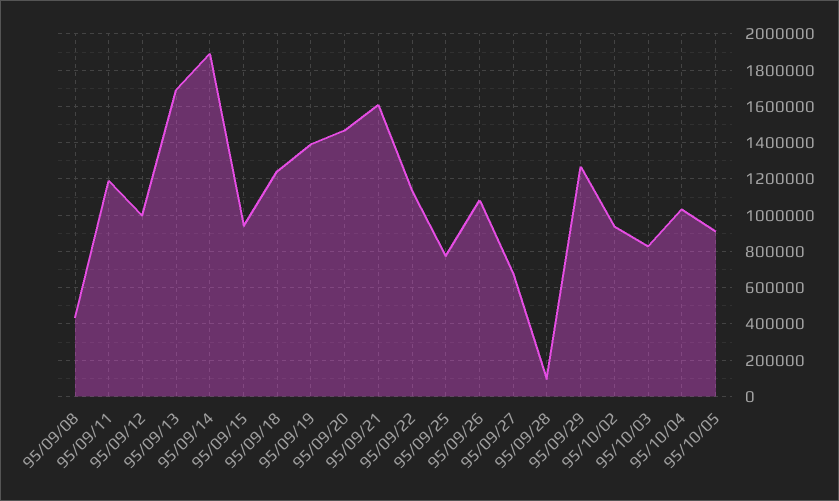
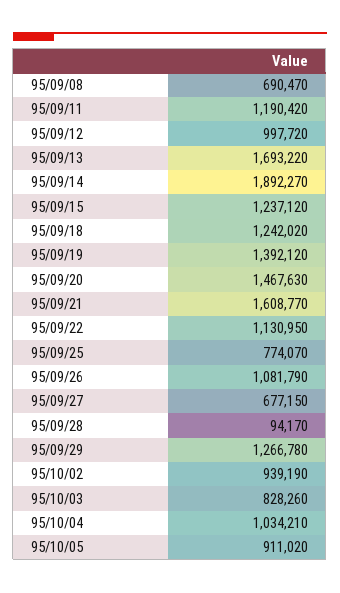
95/09/08: 450000 -> 690470
95/09/15: 950000 -> 1237120

